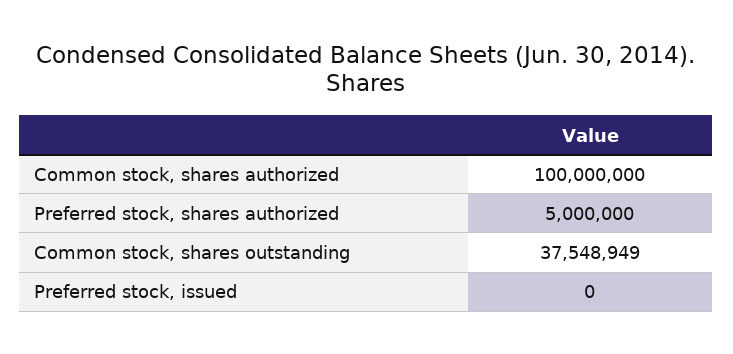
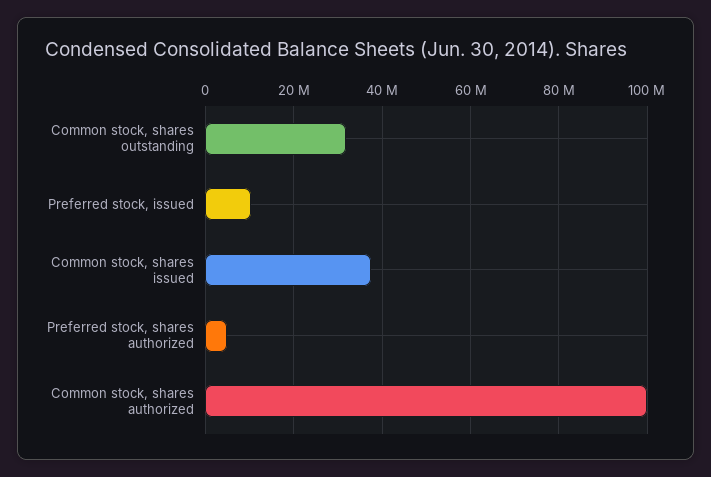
Common stock, shares outstanding: 37548949 -> 32000000
Preferred stock, issued: 0 -> 10000000
Common stock, shares issued: none -> 38000000

